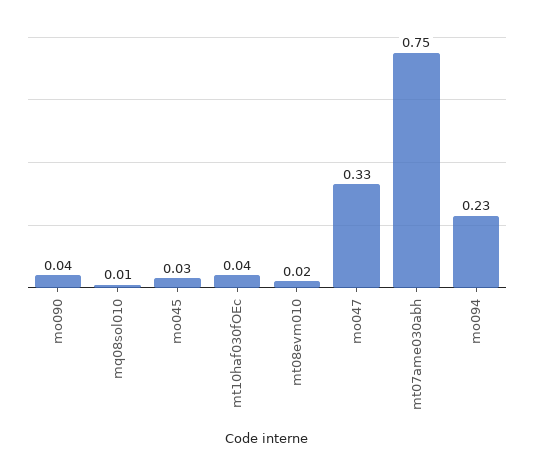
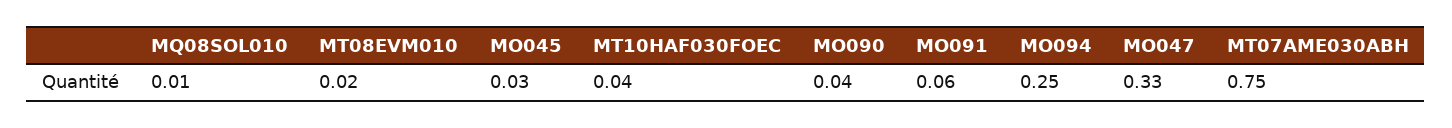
mo094: 0.23 -> 0.25
MO091: none -> 0.06

